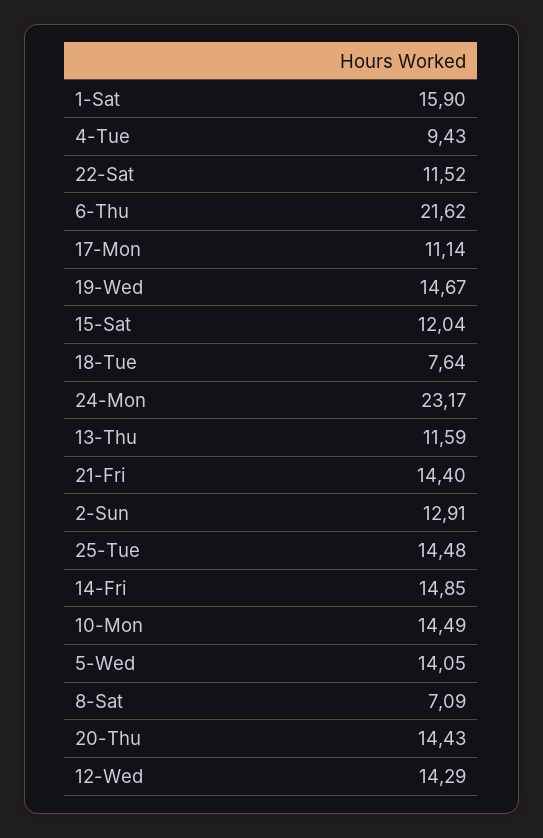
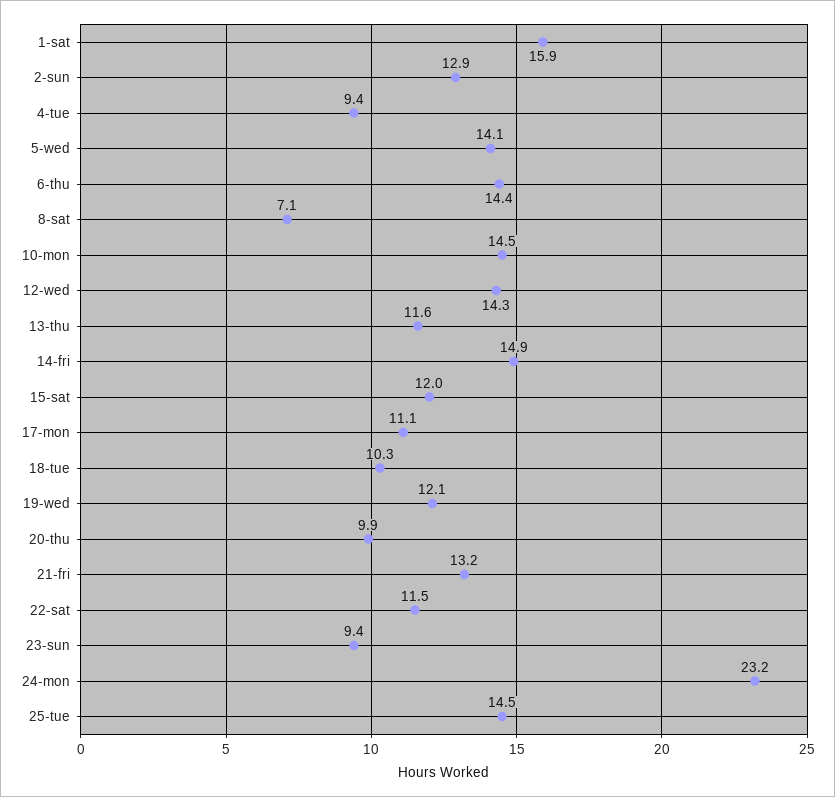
6-Thu: 21.62 -> 14.4
19-Wed: 14.67 -> 12.1
18-Tue: 7.64 -> 10.3
21-Fri: 14.4 -> 13.2
20-Thu: 14.43 -> 9.9
23-sun: none -> 9.4

